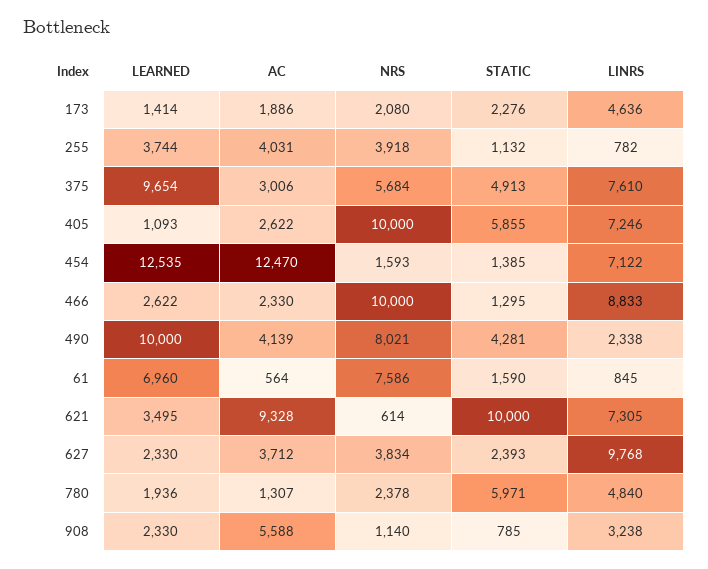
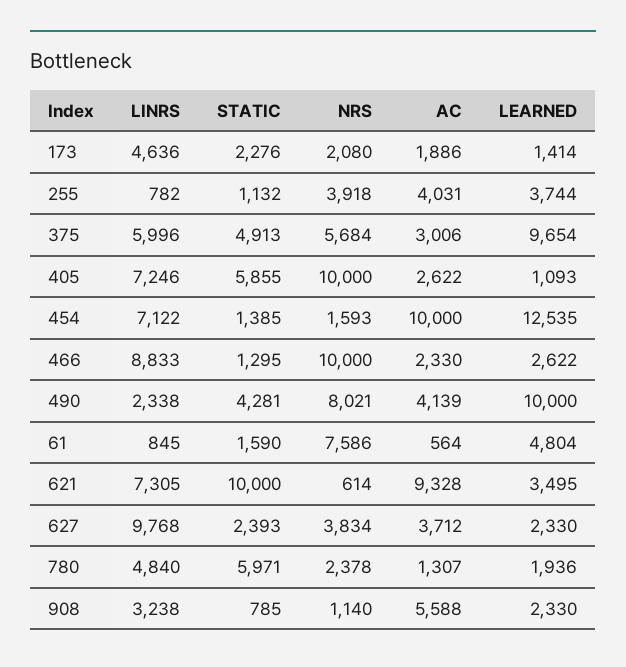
LINRS, 375: 7610 -> 5996
AC, 454: 12470 -> 10000
LEARNED, 61: 6960 -> 4804

